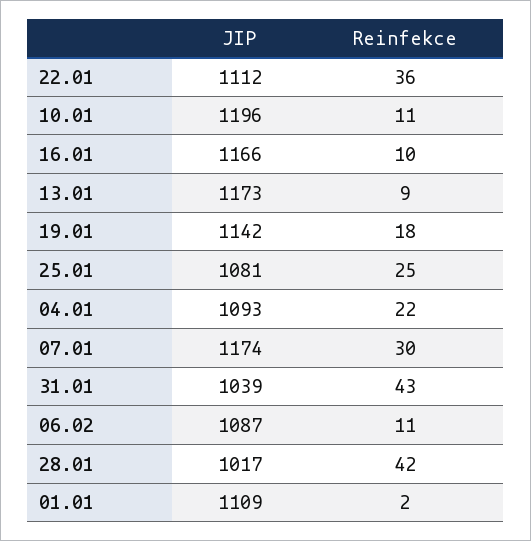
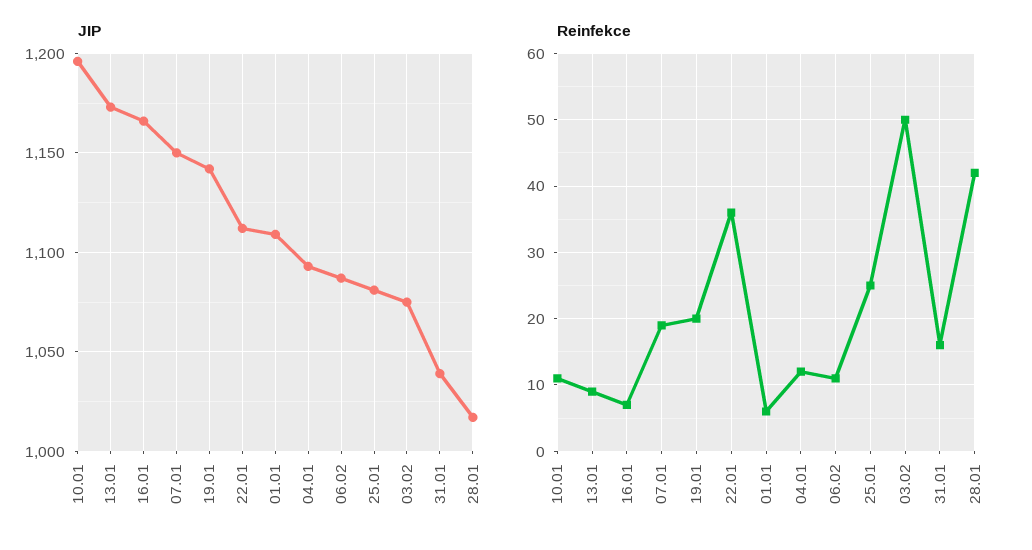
Reinfekce, 16.01: 10 -> 7
Reinfekce, 19.01: 18 -> 20
Reinfekce, 04.01: 22 -> 12
JIP, 07.01: 1174 -> 1150
Reinfekce, 07.01: 30 -> 19
Reinfekce, 31.01: 43 -> 16
Reinfekce, 01.01: 2 -> 6
JIP, 03.02: none -> 1075
Reinfekce, 03.02: none -> 50

